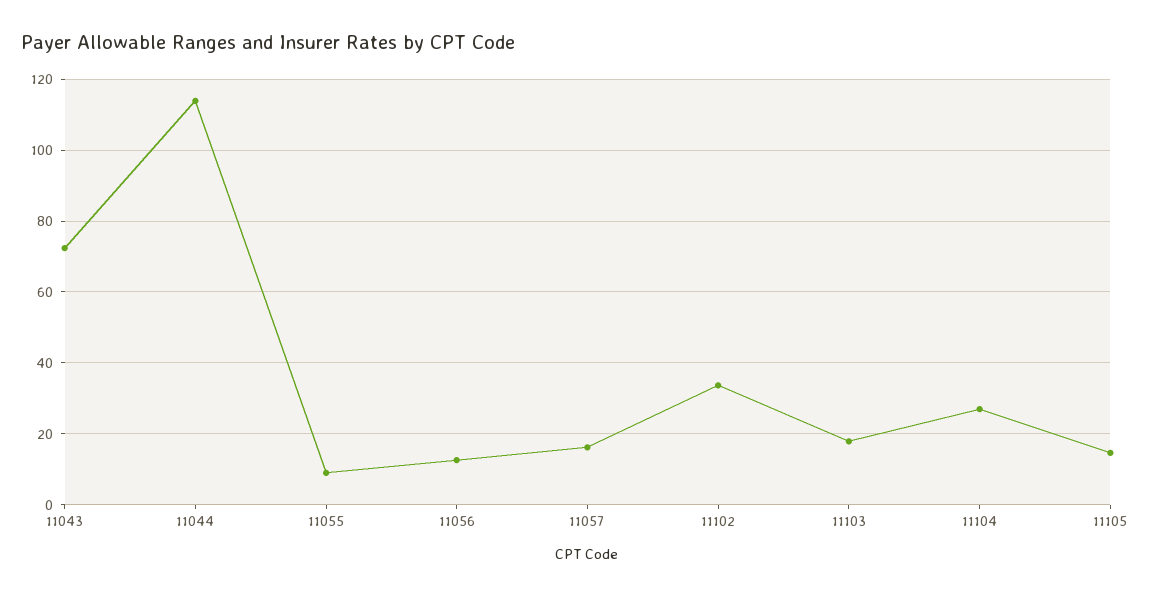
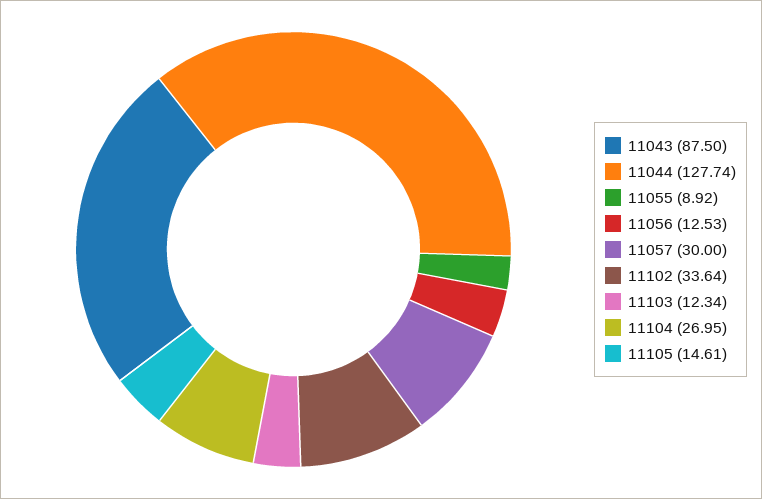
11043: 72 -> 87.5
11044: 114 -> 127.74
11057: 16 -> 30
11103: 18 -> 12.34

